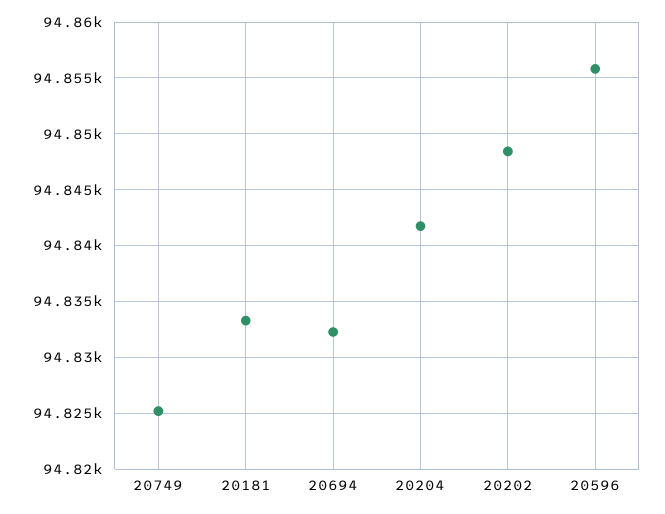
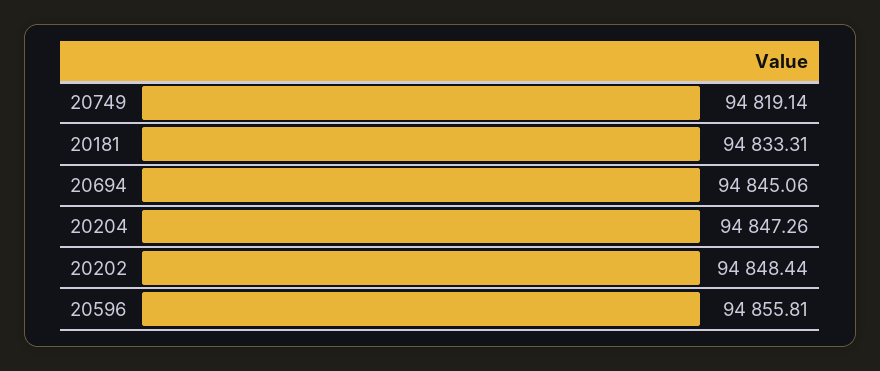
20749: 94825 -> 94819.14
20694: 94832 -> 94845.06
20204: 94842 -> 94847.26

